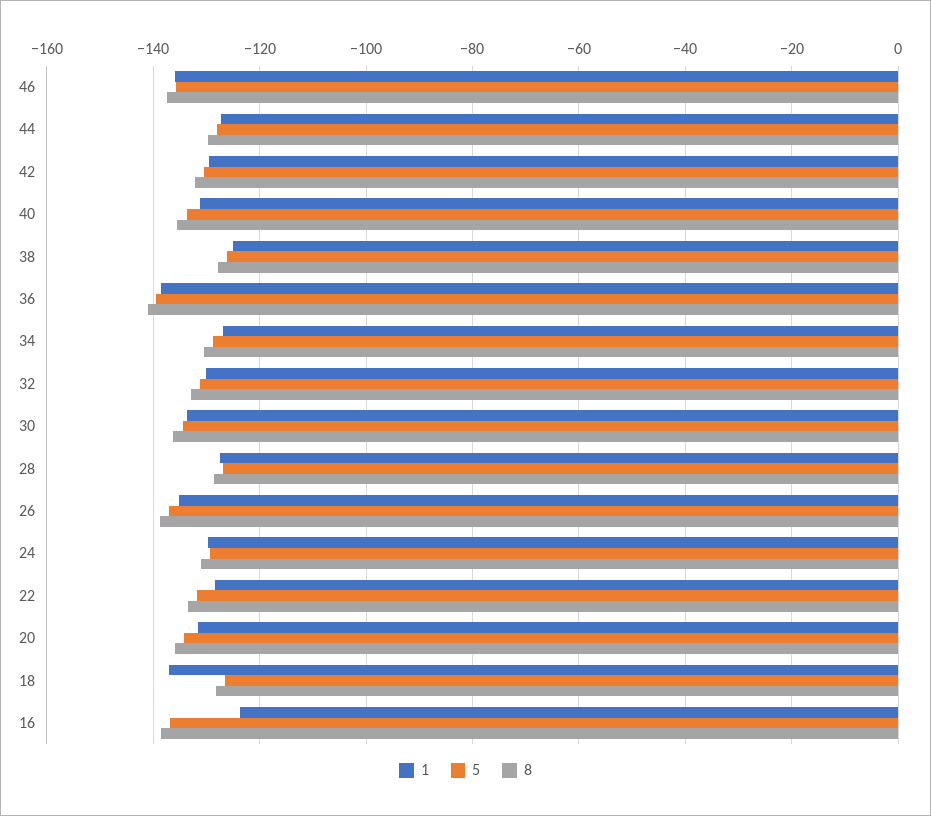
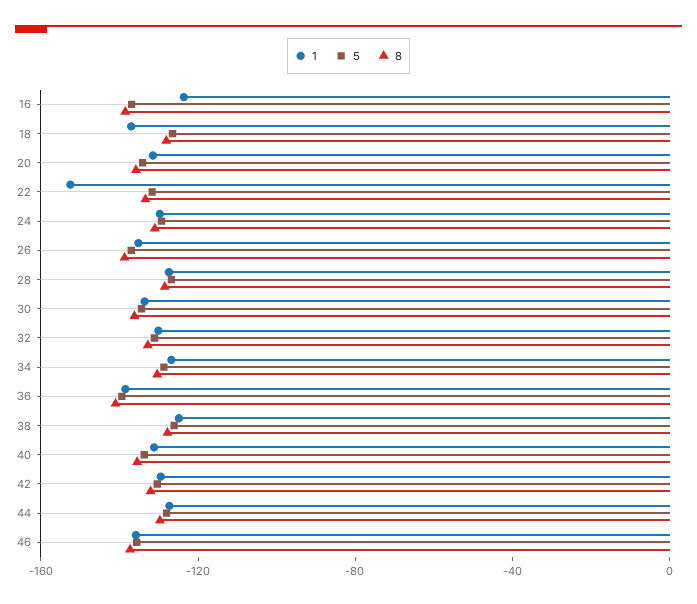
1, 22: -128 -> -150

